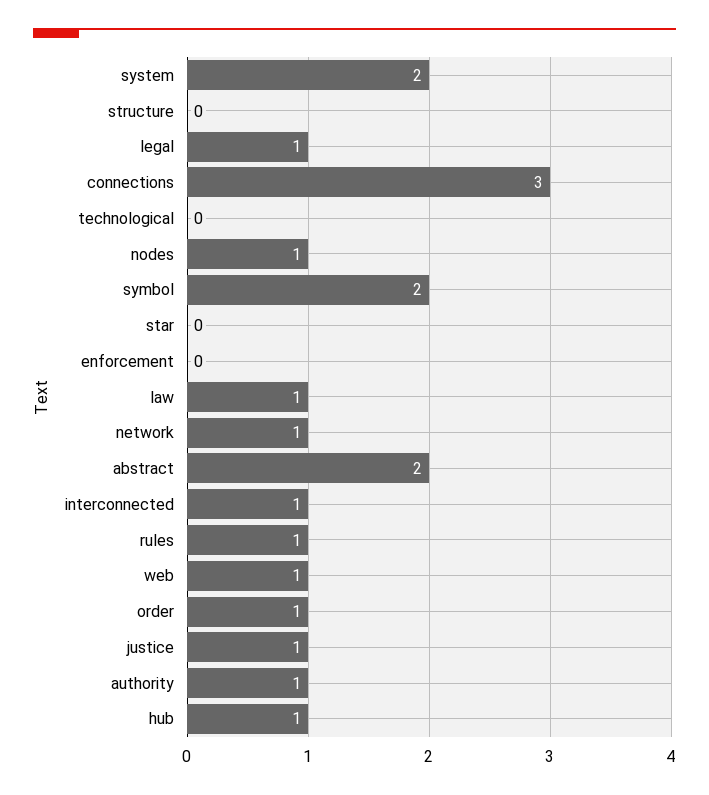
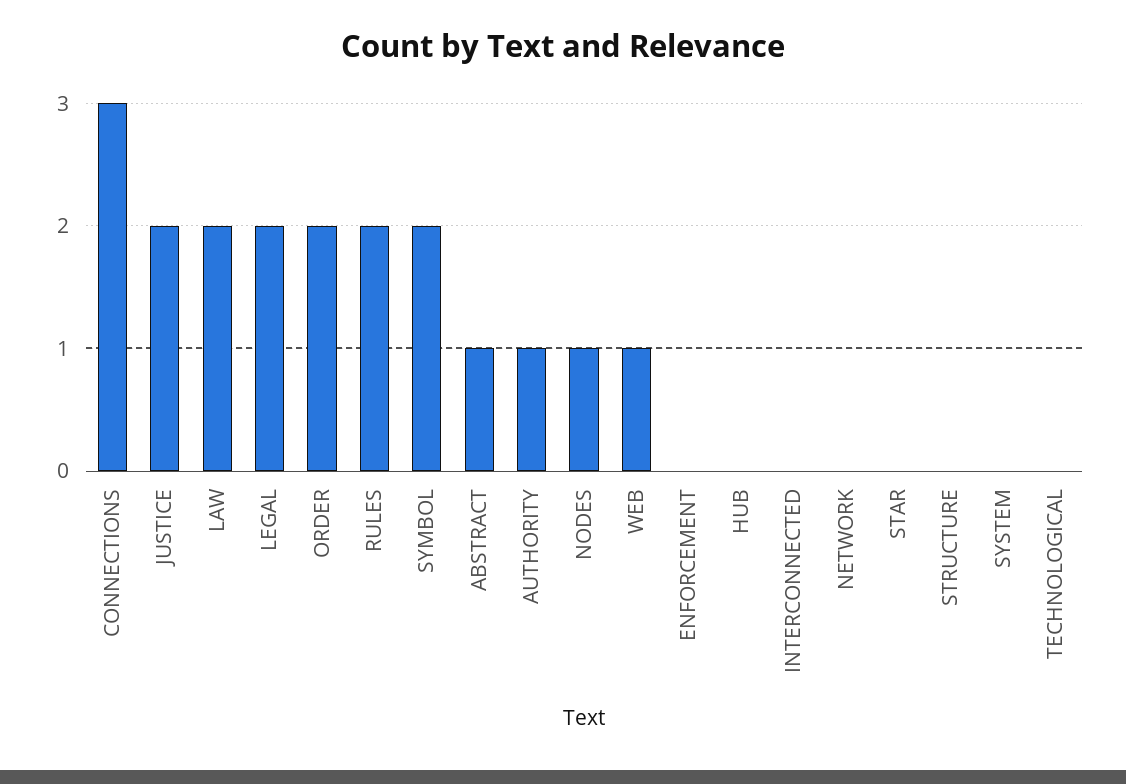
system: 2 -> 0
legal: 1 -> 2
law: 1 -> 2
network: 1 -> 0
abstract: 2 -> 1
interconnected: 1 -> 0
rules: 1 -> 2
order: 1 -> 2
justice: 1 -> 2
hub: 1 -> 0

